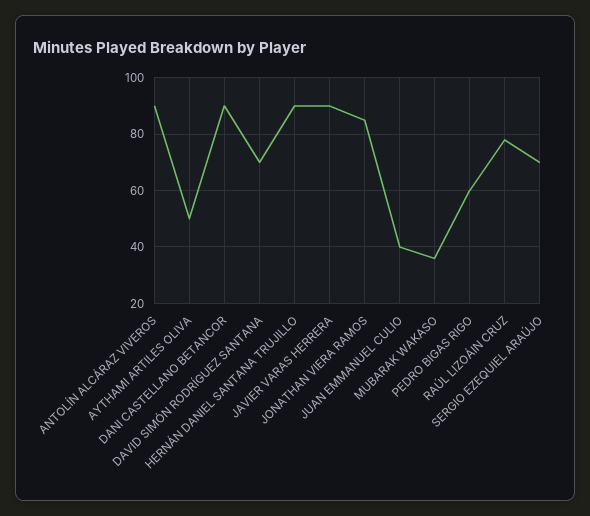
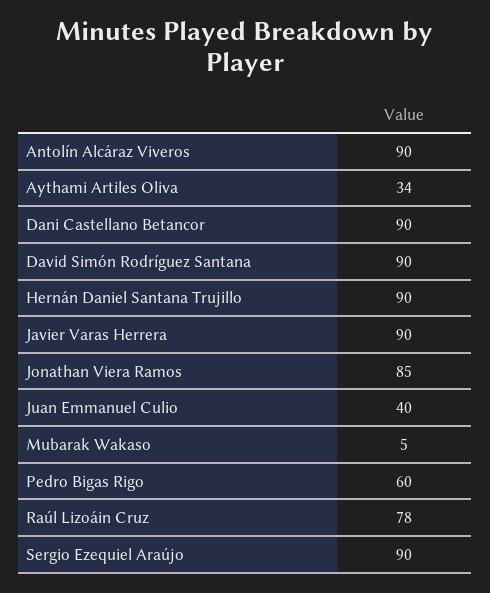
AYTHAMI ARTILES OLIVA: 50 -> 34
DAVID SIMÓN RODRÍGUEZ SANTANA: 70 -> 90
MUBARAK WAKASO: 35 -> 5
SERGIO EZEQUIEL ARAÚJO: 70 -> 90

